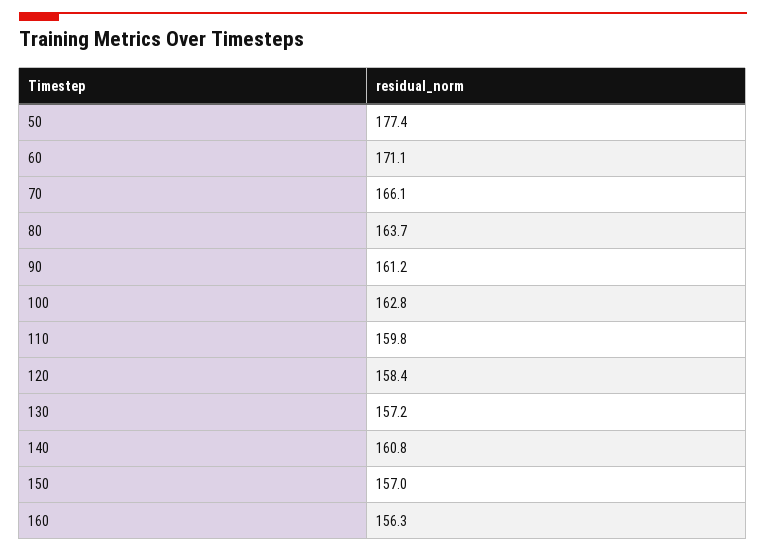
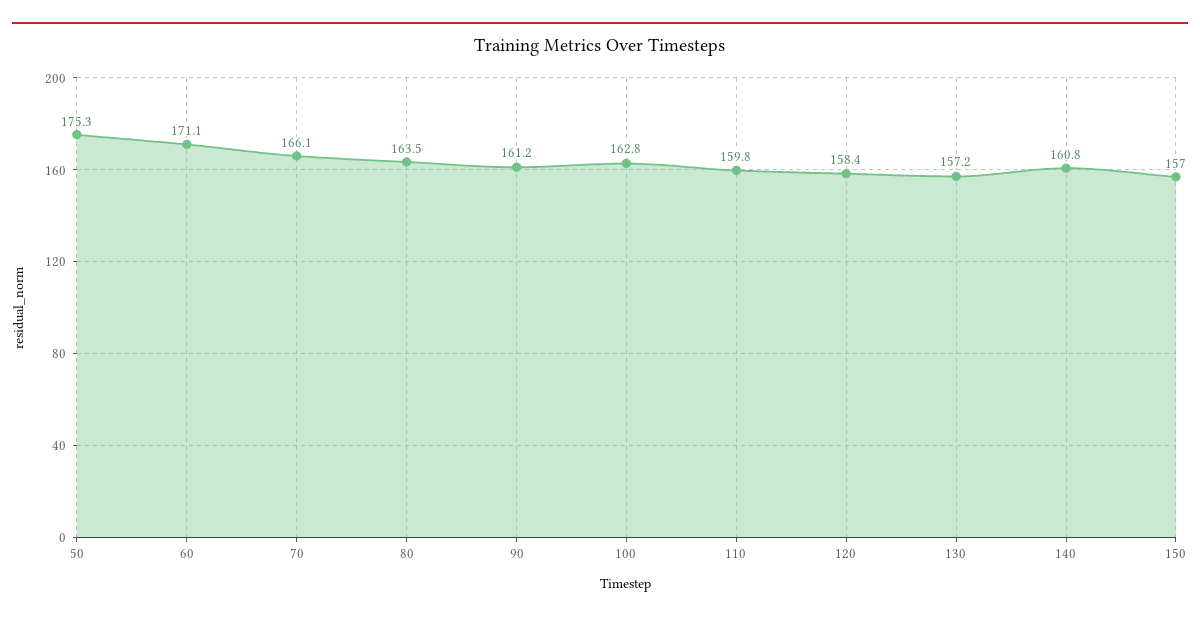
50: 177.4 -> 175.3
80: 163.7 -> 163.5
160: 156.3 -> none

